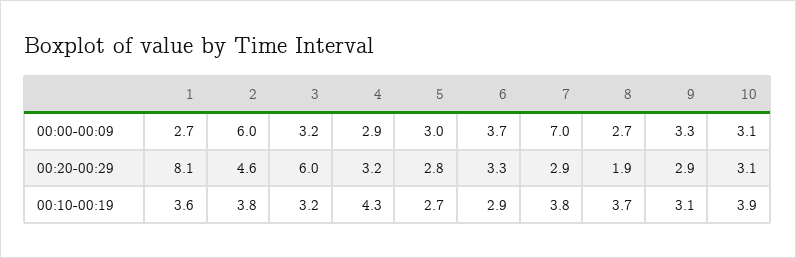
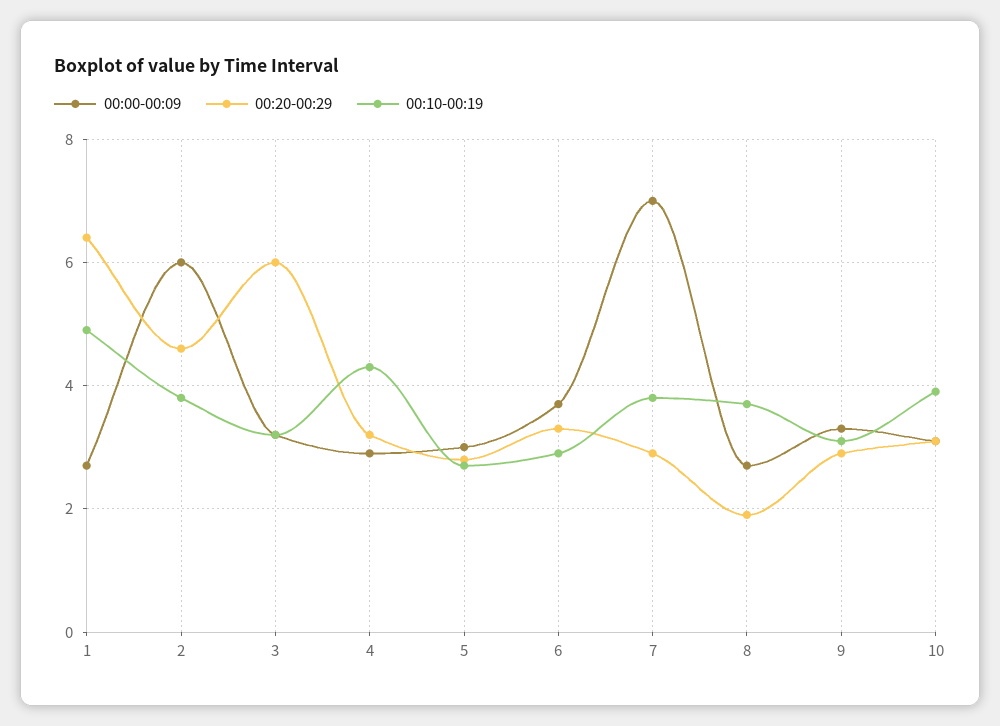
00:20-00:29, 1: 8.1 -> 6.5
00:10-00:19, 1: 3.6 -> 5

